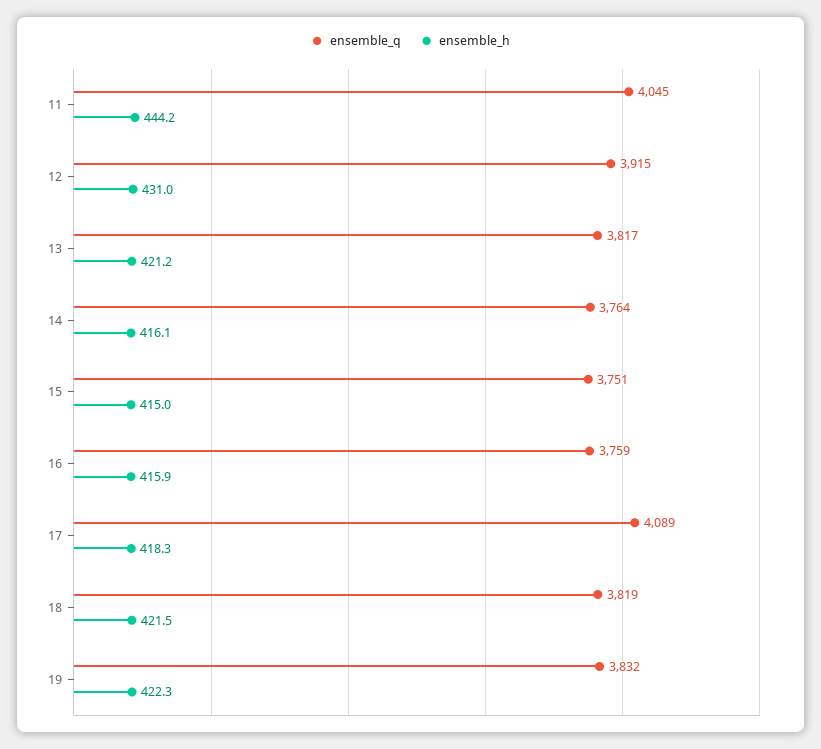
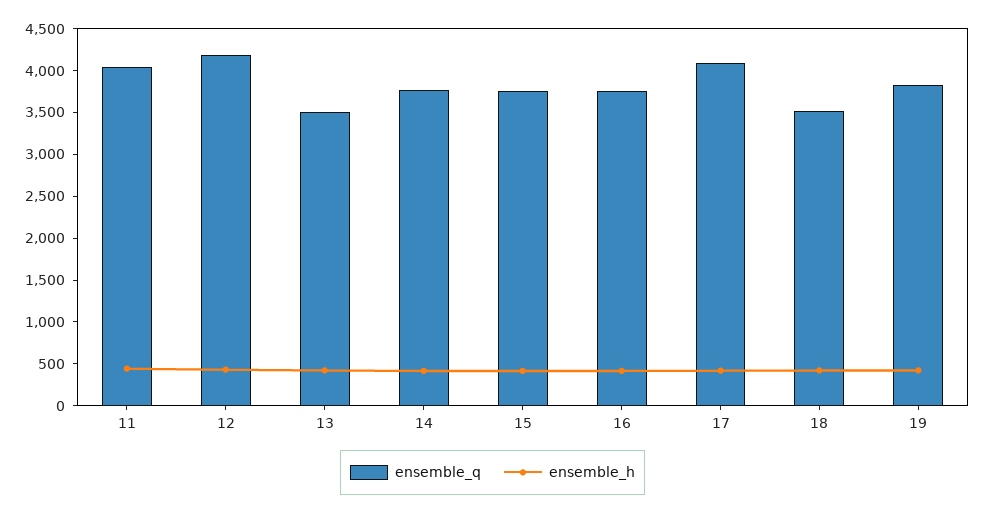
ensemble_q, 12: 3915 -> 4200
ensemble_q, 13: 3817 -> 3500
ensemble_q, 18: 3819 -> 3500

